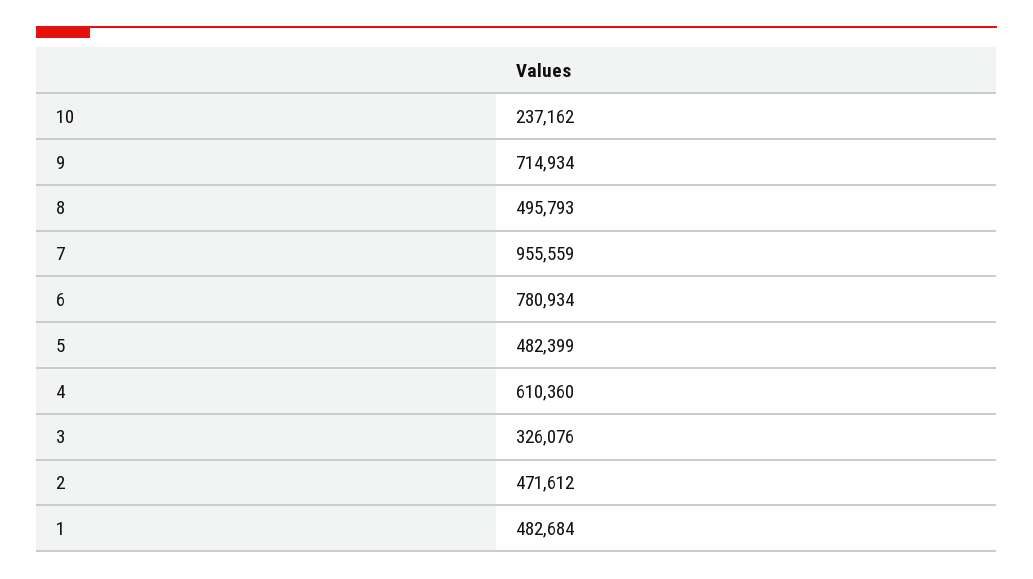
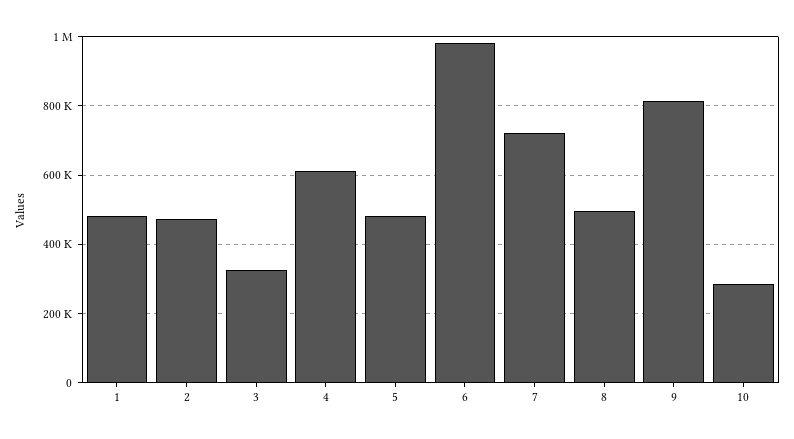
10: 237162 -> 280000
9: 714934 -> 820000
7: 955559 -> 720000
6: 780934 -> 980000

